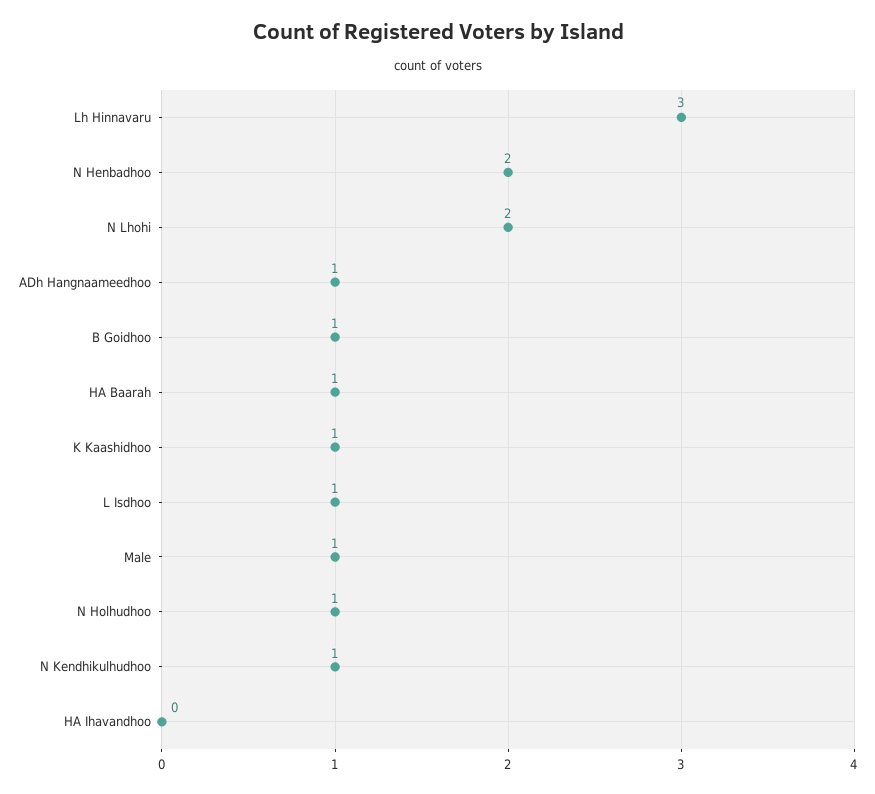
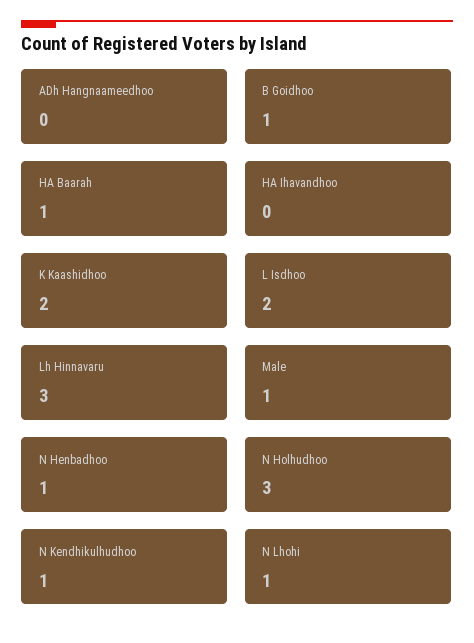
N Henbadhoo: 2 -> 1
N Lhohi: 2 -> 1
ADh Hangnaameedhoo: 1 -> 0
K Kaashidhoo: 1 -> 2
L Isdhoo: 1 -> 2
N Holhudhoo: 1 -> 3

